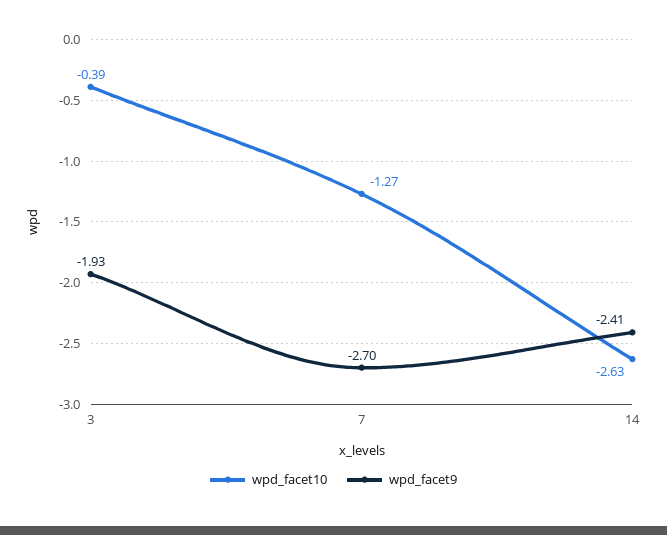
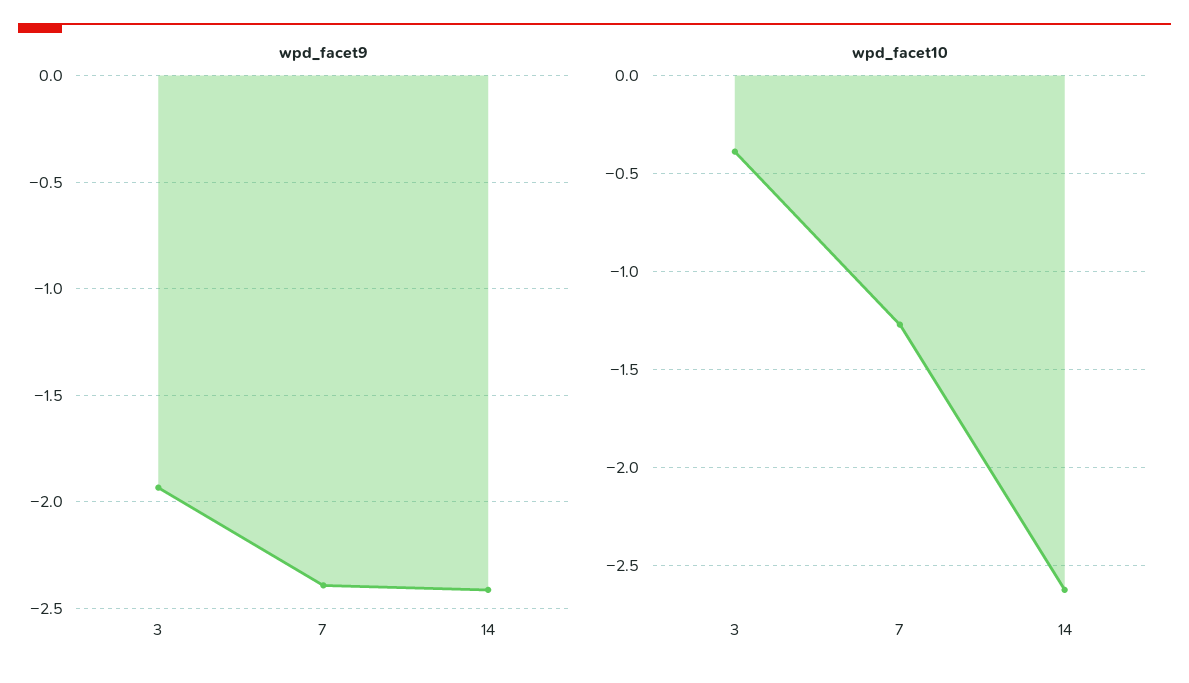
wpd_facet9, 7: -2.7 -> -2.4

